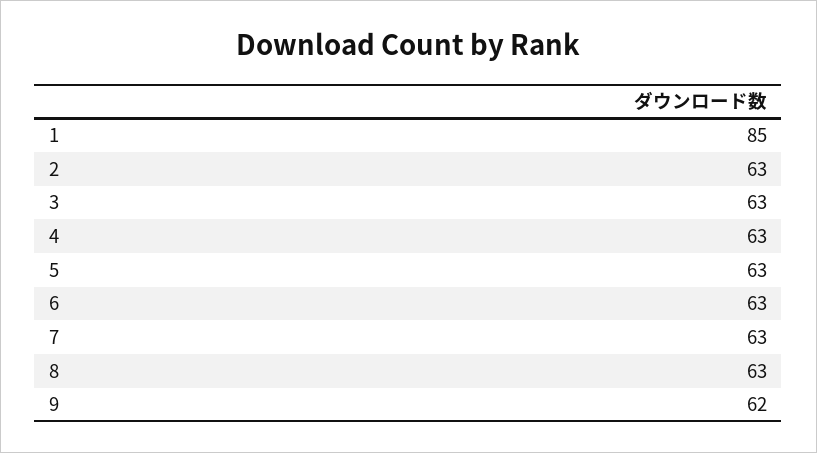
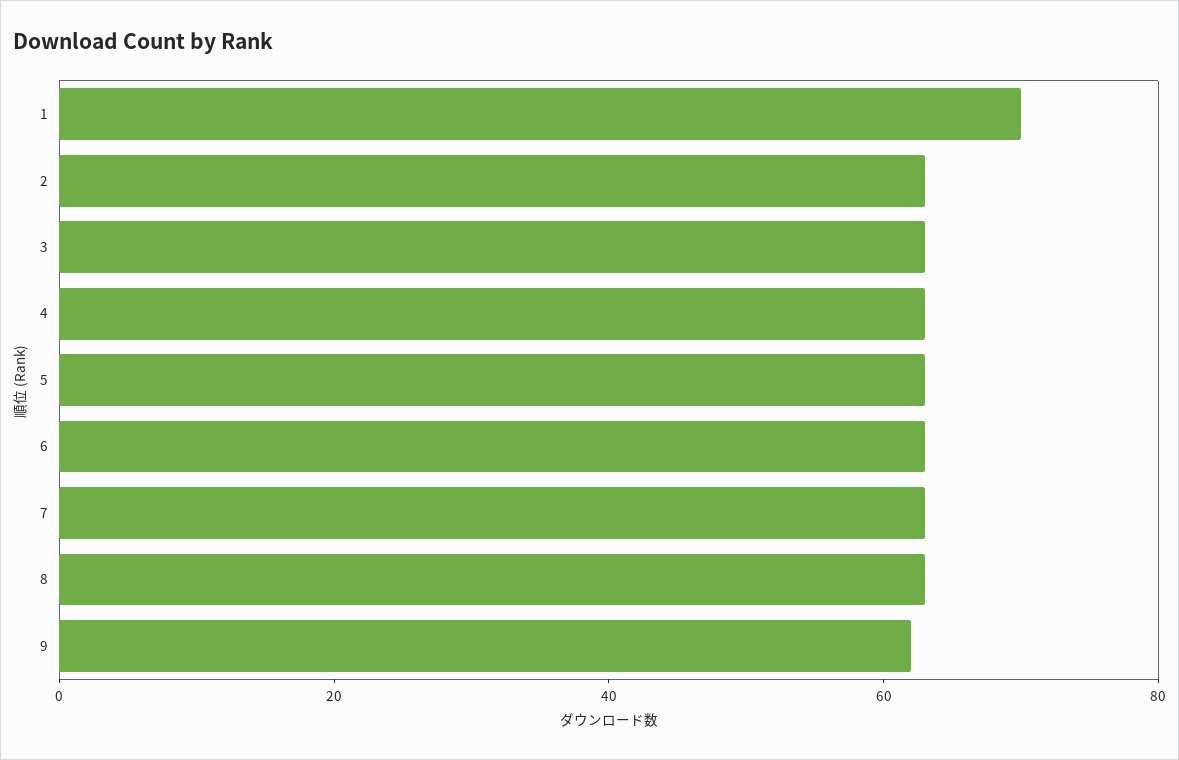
1: 85 -> 70

